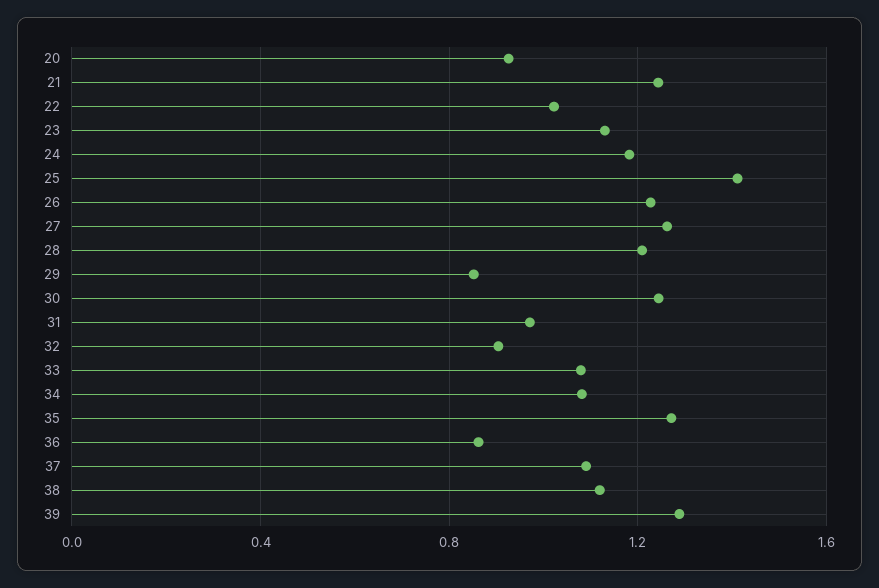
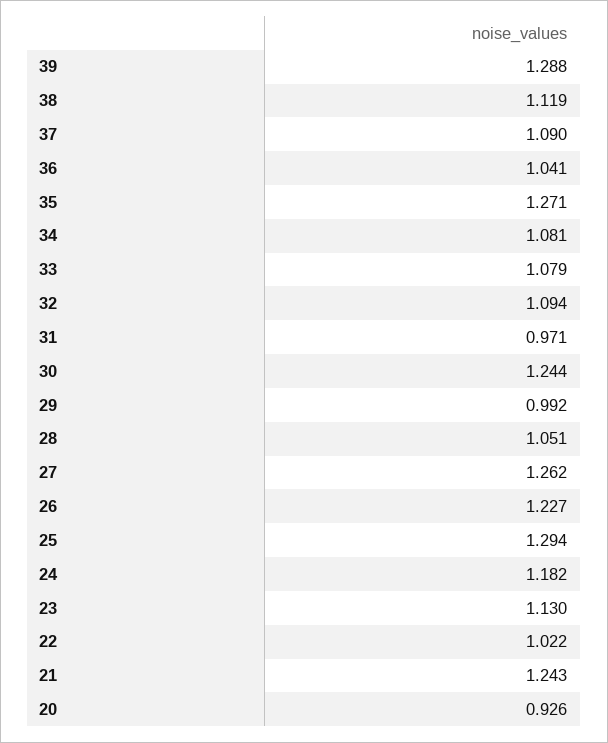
25: 1.4 -> 1.294
28: 1.2 -> 1.051
29: 0.85 -> 0.992
32: 0.9 -> 1.094
36: 0.85 -> 1.041

